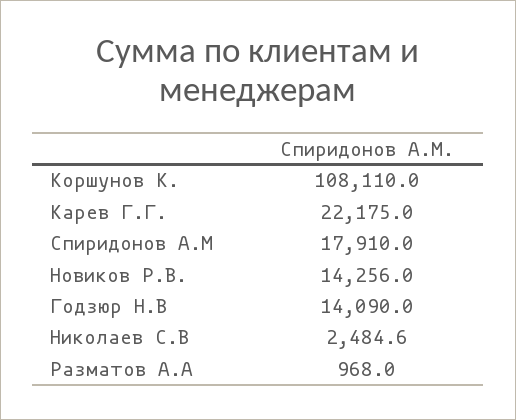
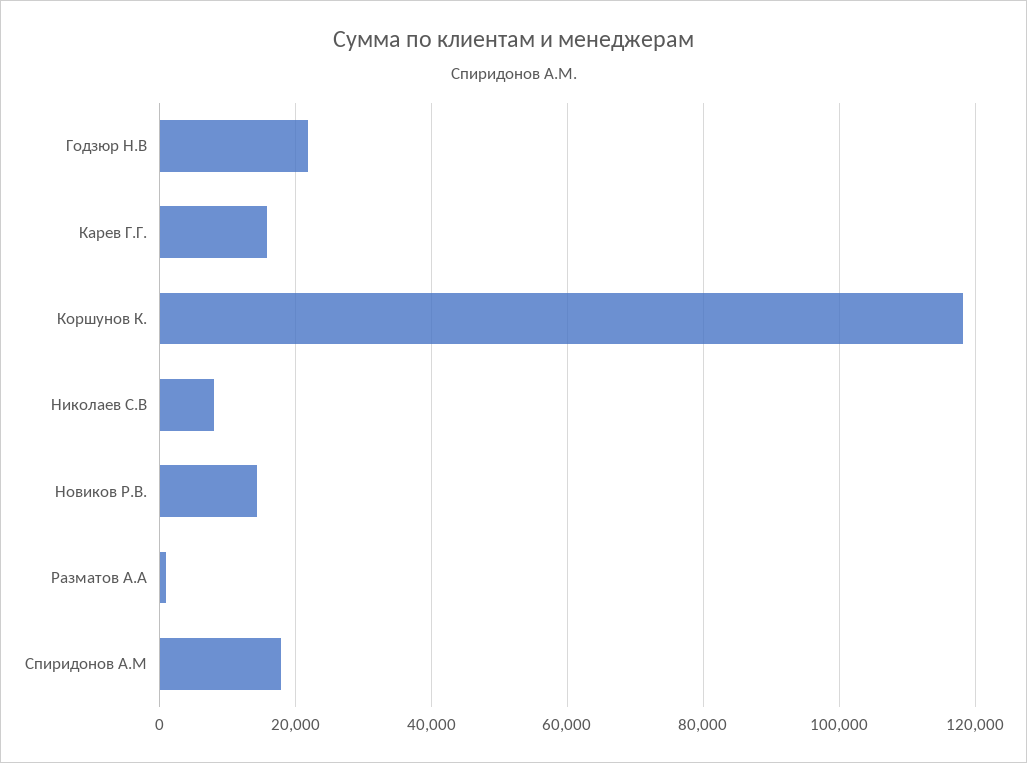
Коршунов К.: 108110 -> 118000
Карев Г.Г.: 22175 -> 16000
Годзюр Н.В: 14090 -> 22000
Николаев С.В: 2484.6 -> 8000

